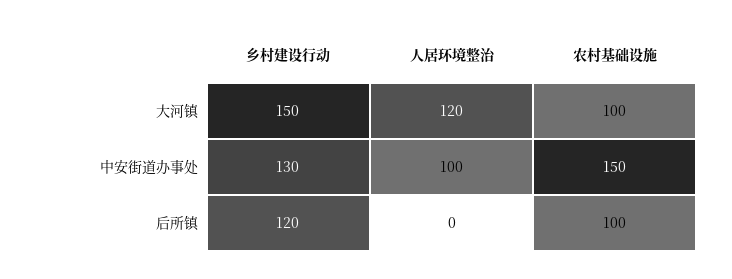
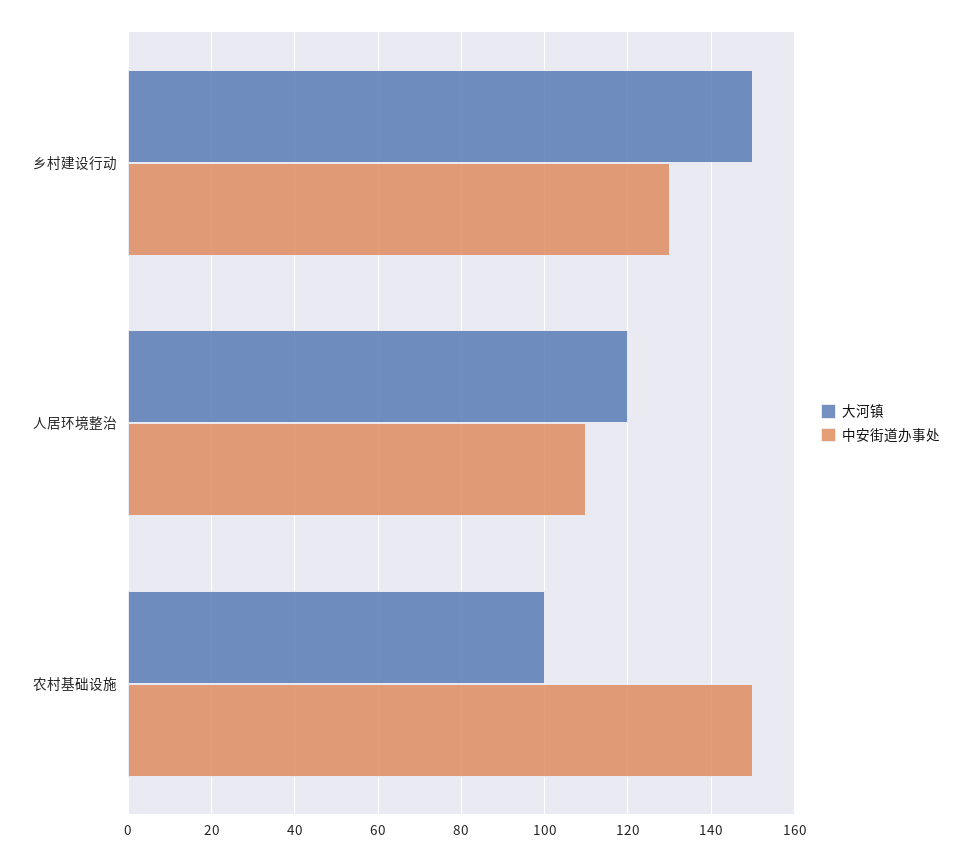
中安街道办事处, 人居环境整治: 100 -> 110
后所镇, 乡村建设行动: 120 -> none
后所镇, 人居环境整治: 0 -> none
后所镇, 农村基础设施: 100 -> none

